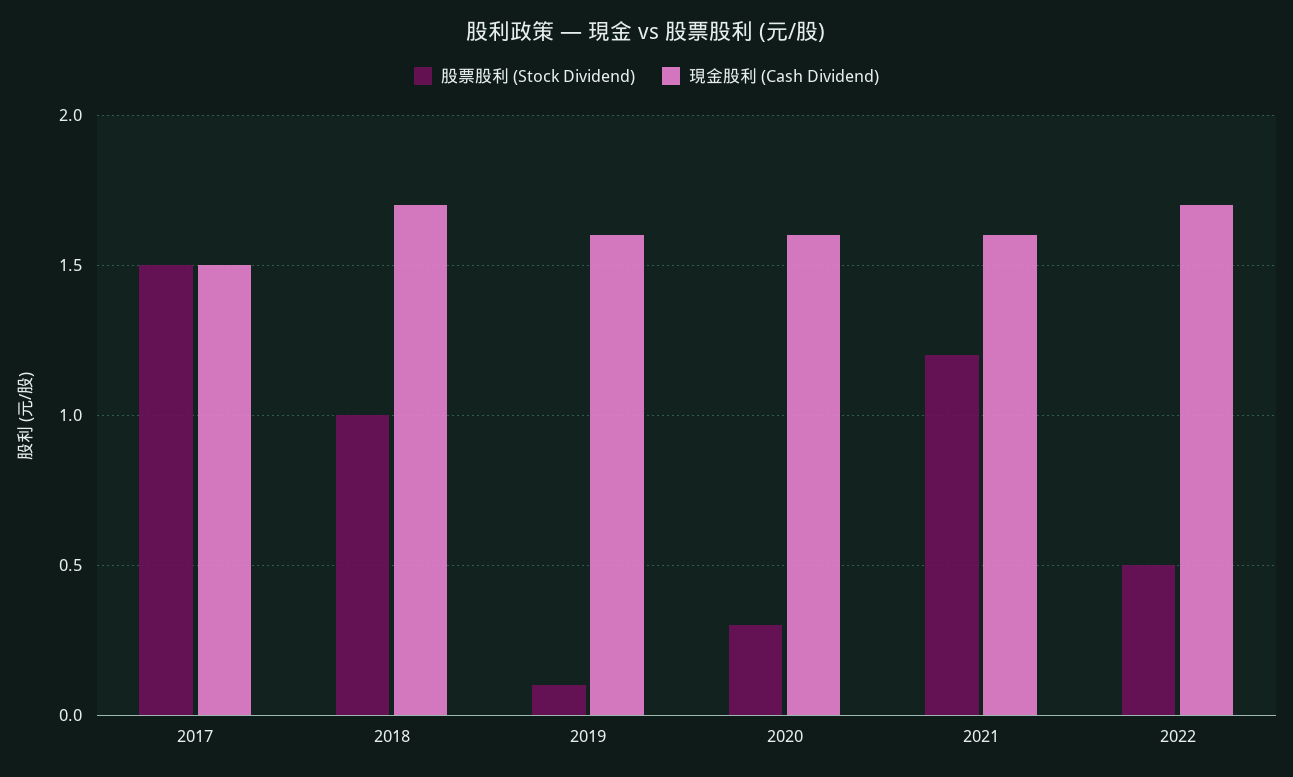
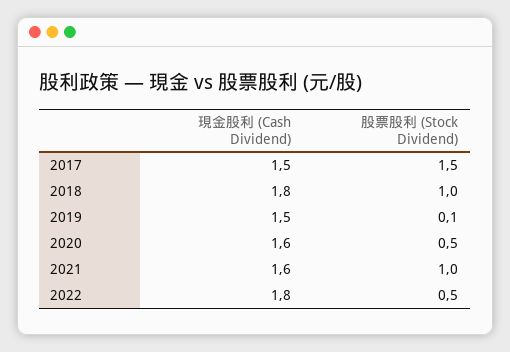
現金股利 (Cash Dividend), 2018: 1.7 -> 1.8
現金股利 (Cash Dividend), 2019: 1.6 -> 1.5
股票股利 (Stock Dividend), 2020: 0.3 -> 0.5
股票股利 (Stock Dividend), 2021: 1.2 -> 1
現金股利 (Cash Dividend), 2022: 1.7 -> 1.8

